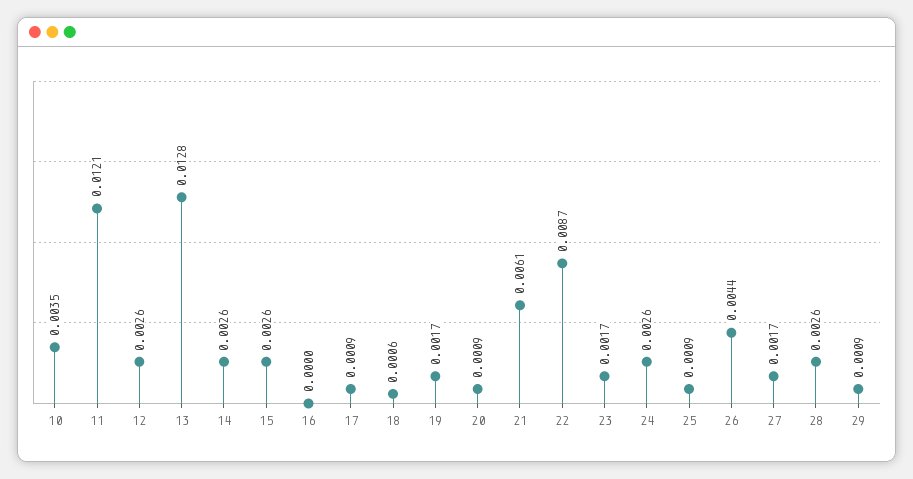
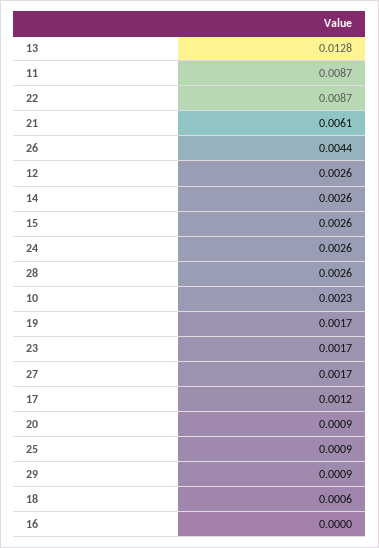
10: 0.0035 -> 0.0023
11: 0.0121 -> 0.0087
17: 0.0009 -> 0.0012

